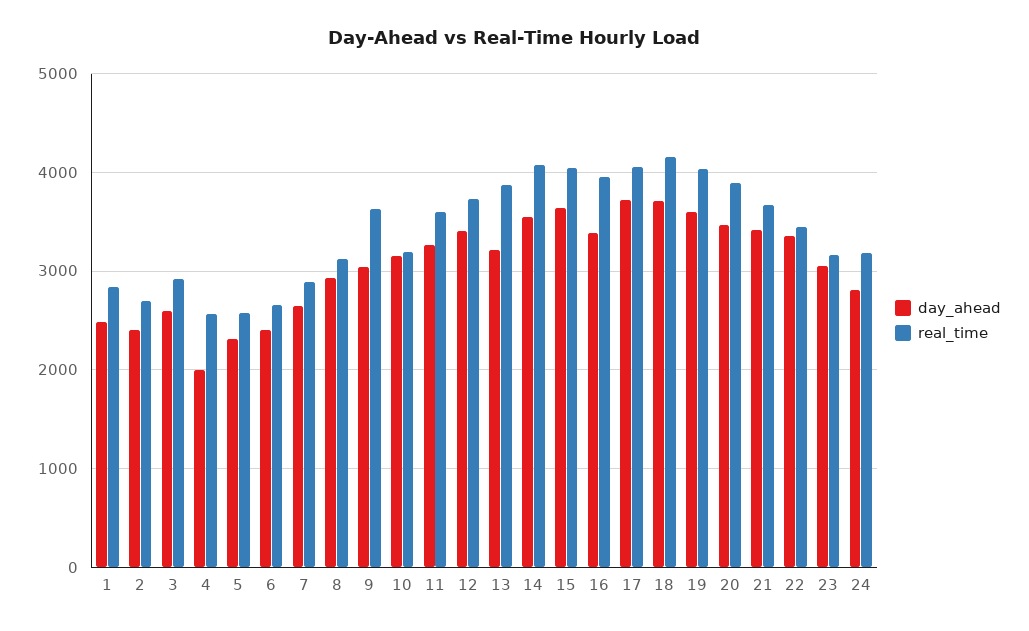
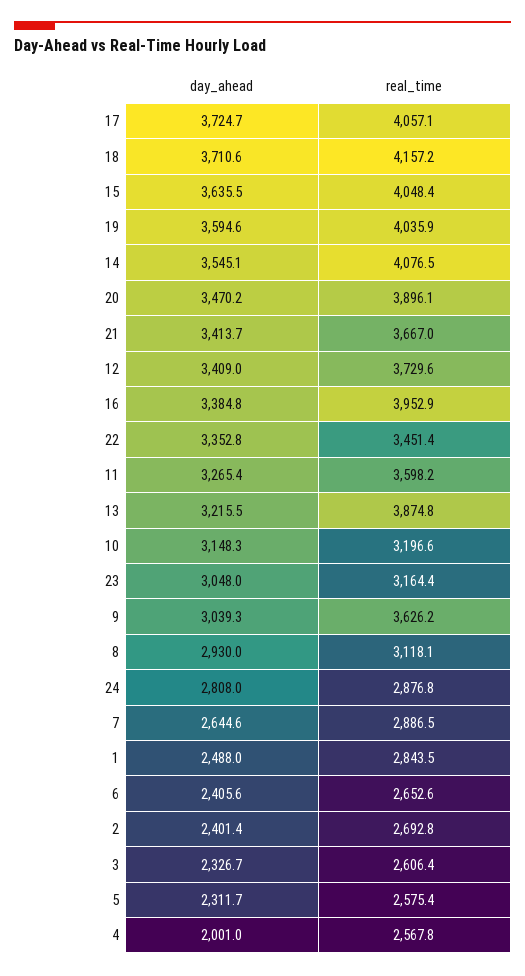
day_ahead, 3: 2600 -> 2326.7
real_time, 3: 2900 -> 2606.4
real_time, 24: 3200 -> 2876.8

